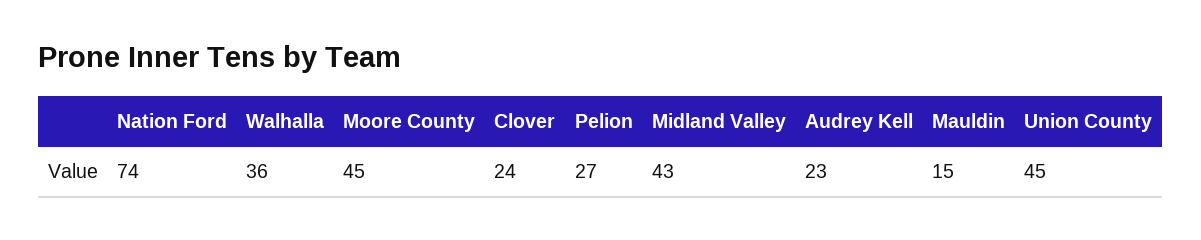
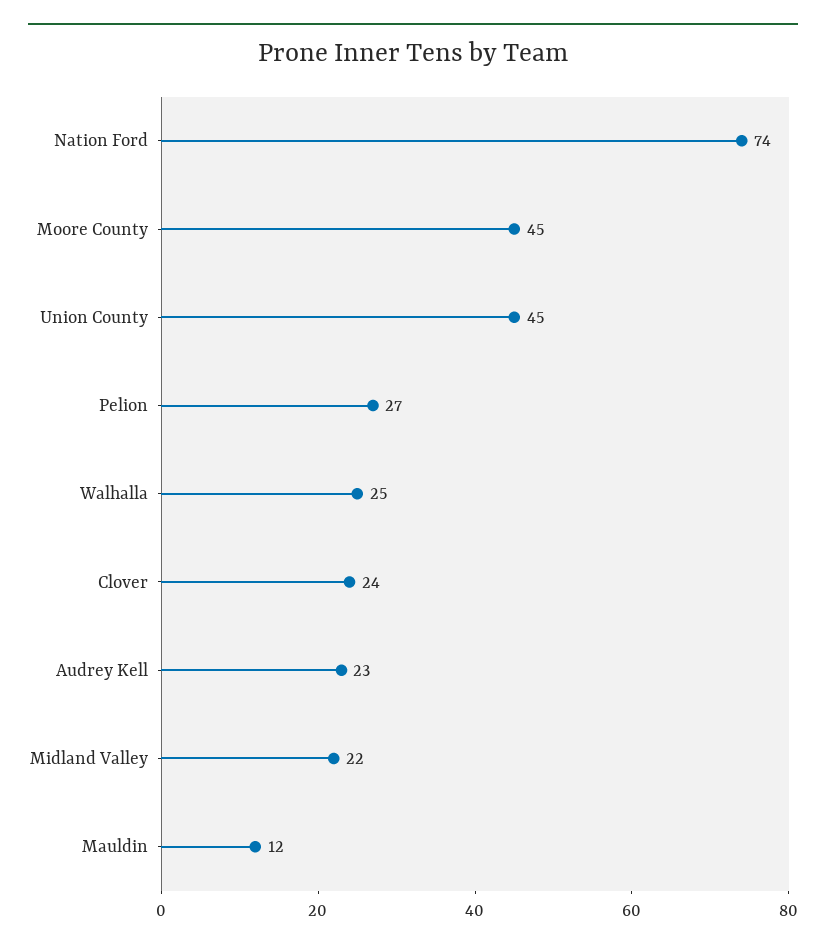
Walhalla: 36 -> 25
Midland Valley: 43 -> 22
Mauldin: 15 -> 12

